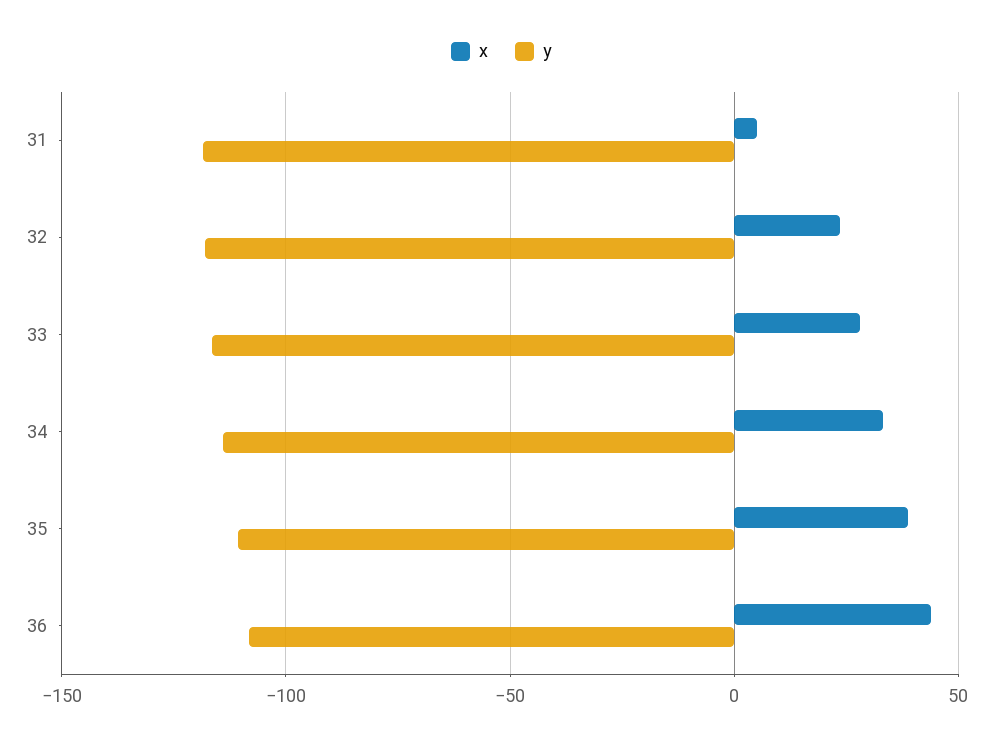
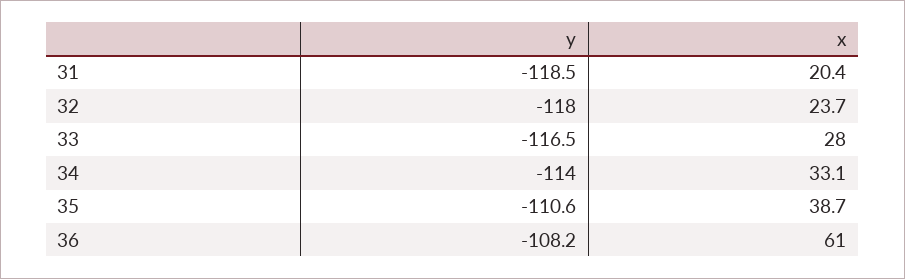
x, 31: 5 -> 20.4
x, 36: 45 -> 61

